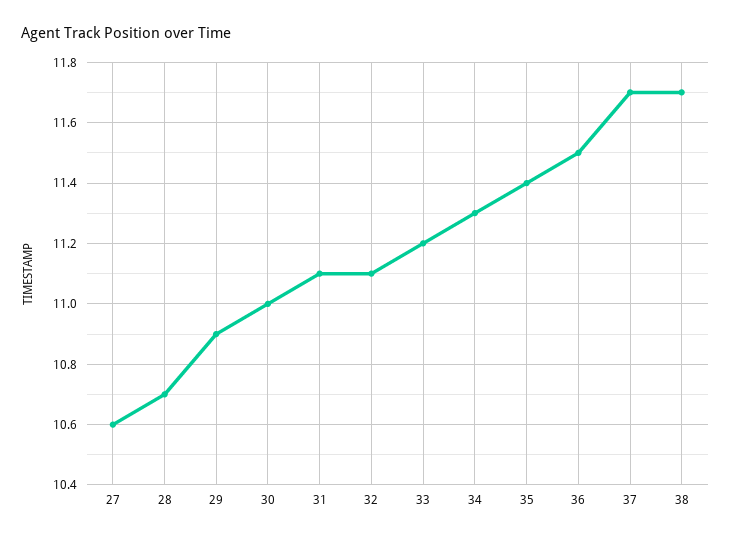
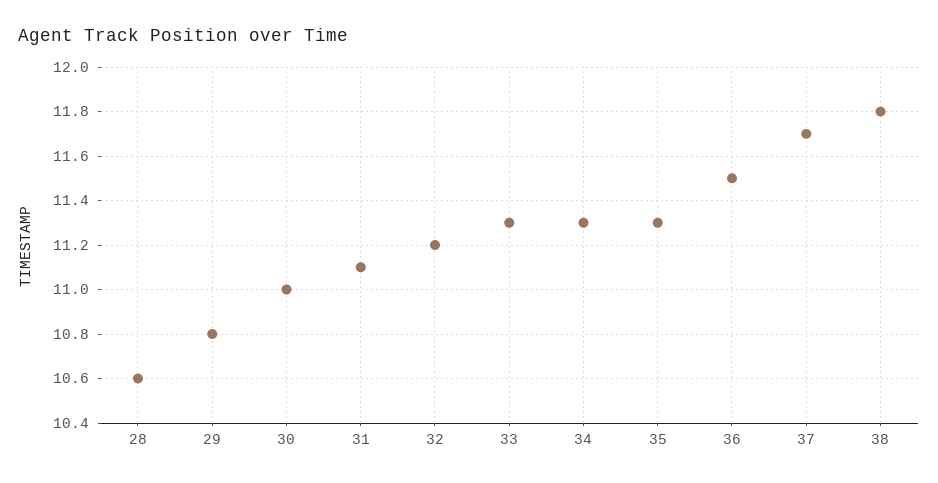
27: 10.6 -> none
28: 10.7 -> 10.6
29: 10.9 -> 10.8
32: 11.1 -> 11.2
33: 11.2 -> 11.3
35: 11.4 -> 11.3
38: 11.7 -> 11.8

